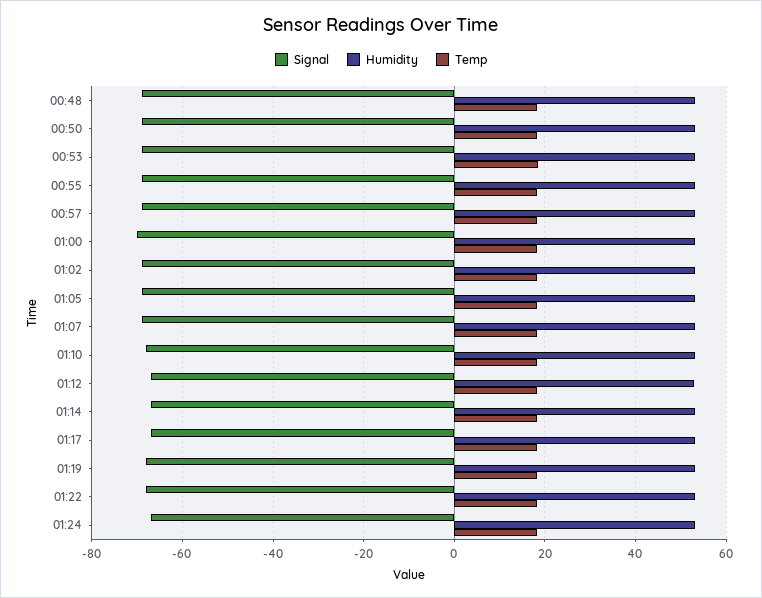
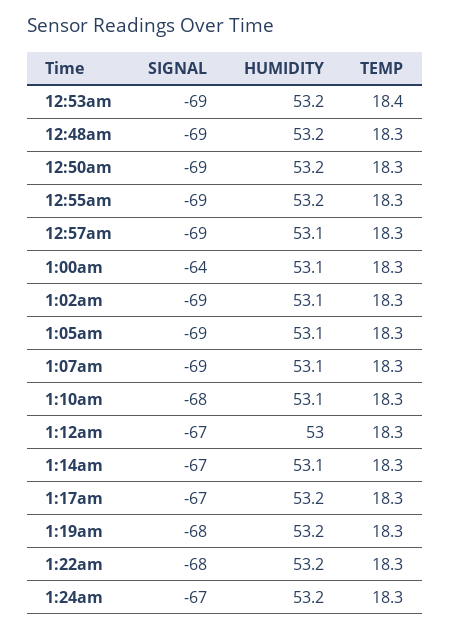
Signal, 01:00: -70 -> -64

